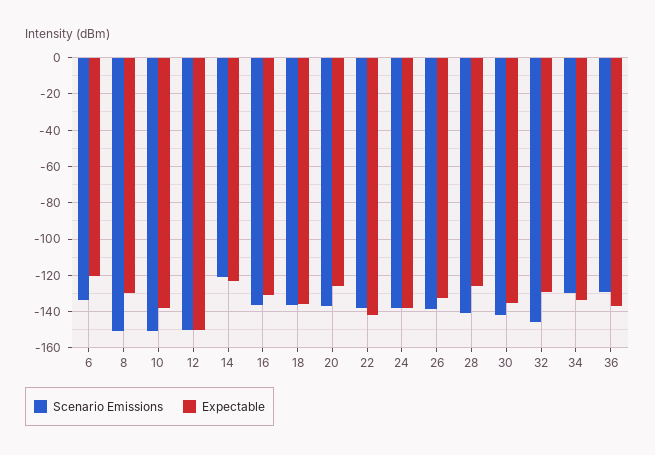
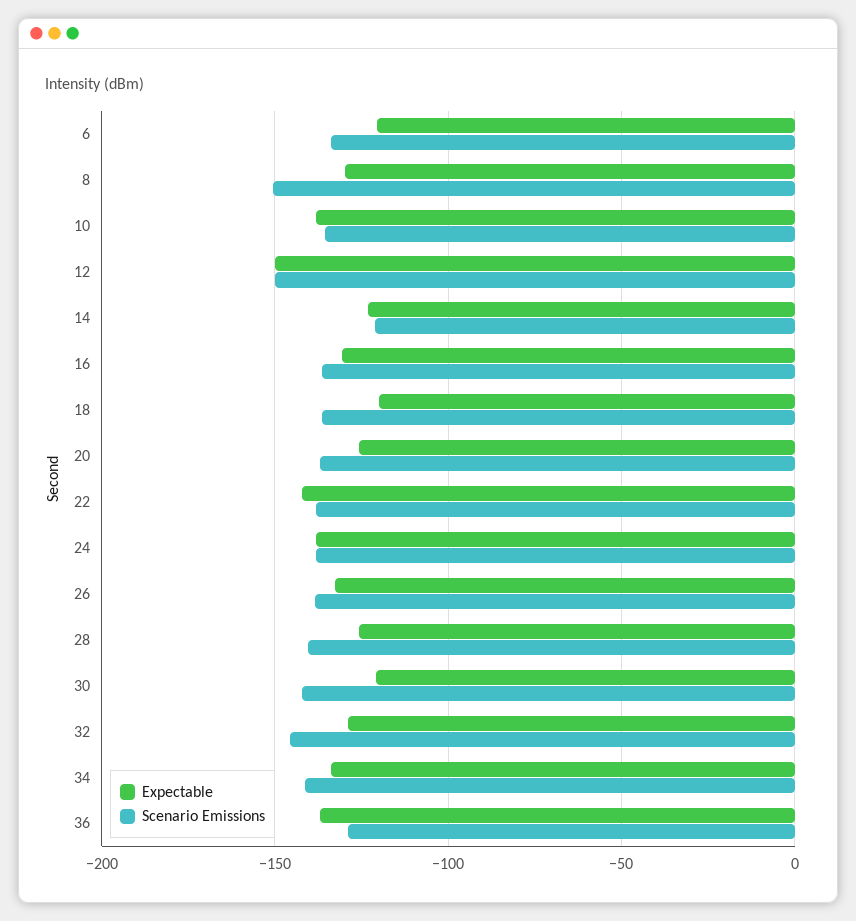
Scenario Emissions, 10: -150 -> -135
Expectable, 18: -135 -> -120
Expectable, 30: -135 -> -120
Scenario Emissions, 34: -130 -> -140

